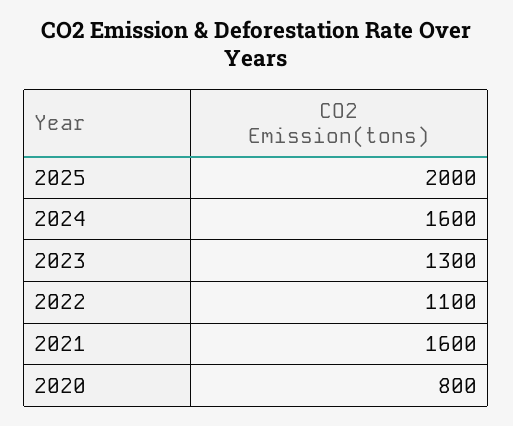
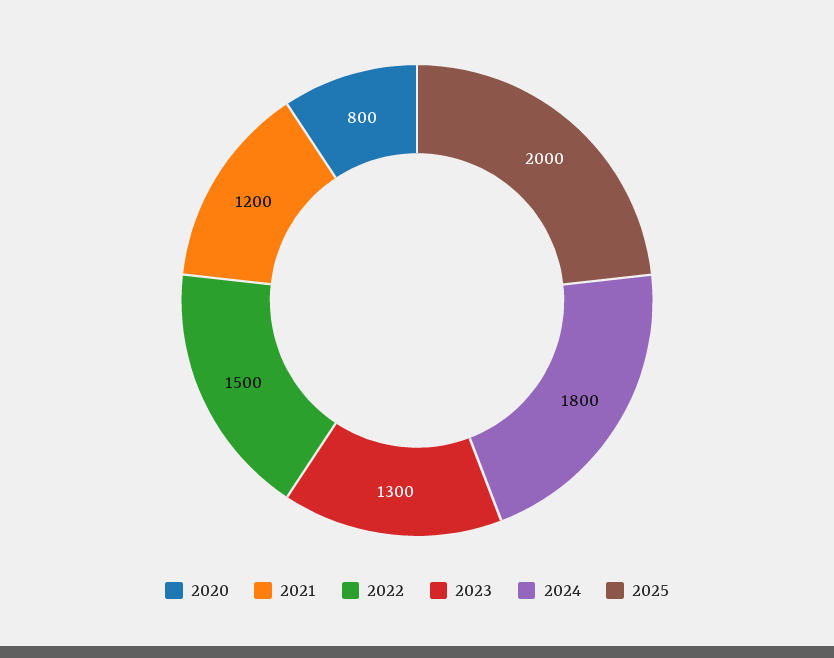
2024: 1600 -> 1800
2022: 1100 -> 1500
2021: 1600 -> 1200

